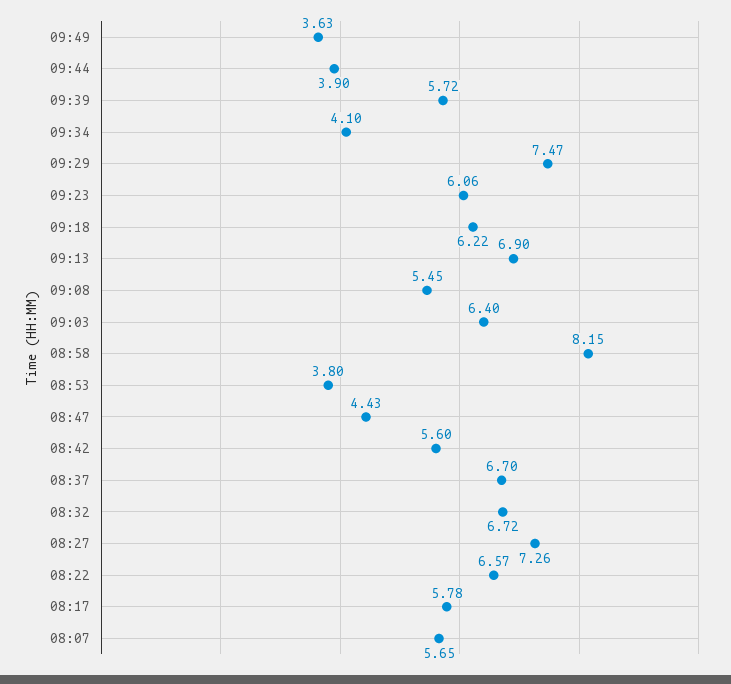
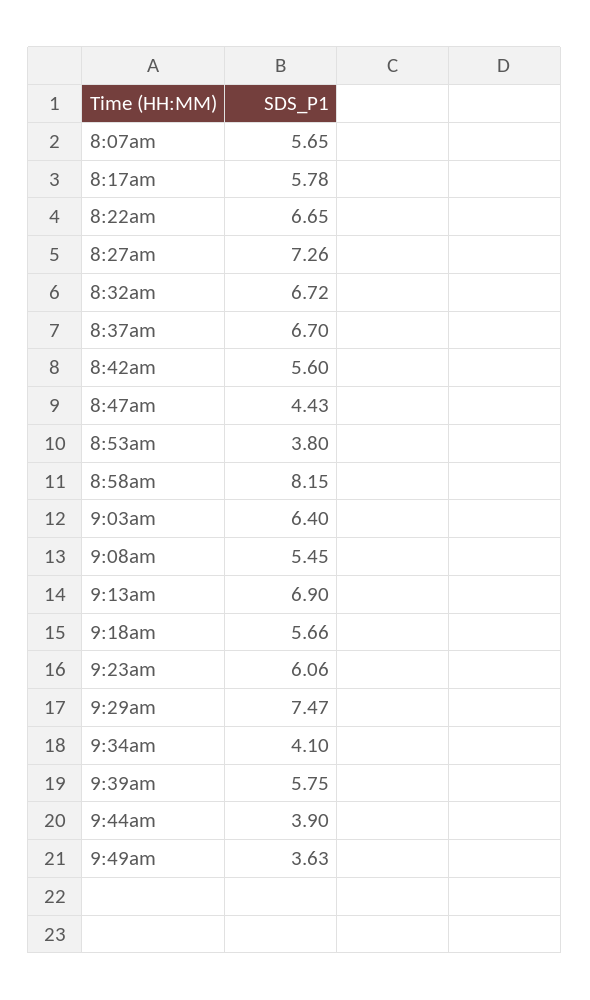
09:39: 5.72 -> 5.75
09:18: 6.22 -> 5.66
08:22: 6.57 -> 6.65

